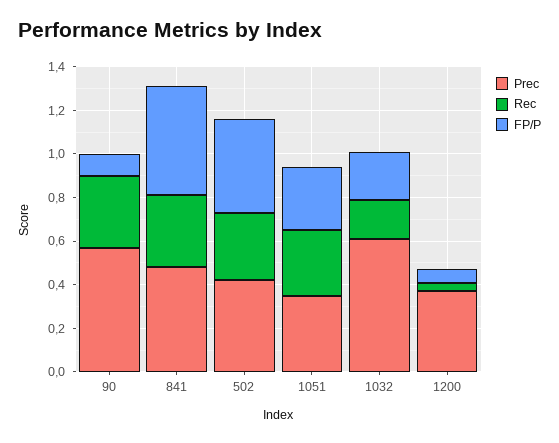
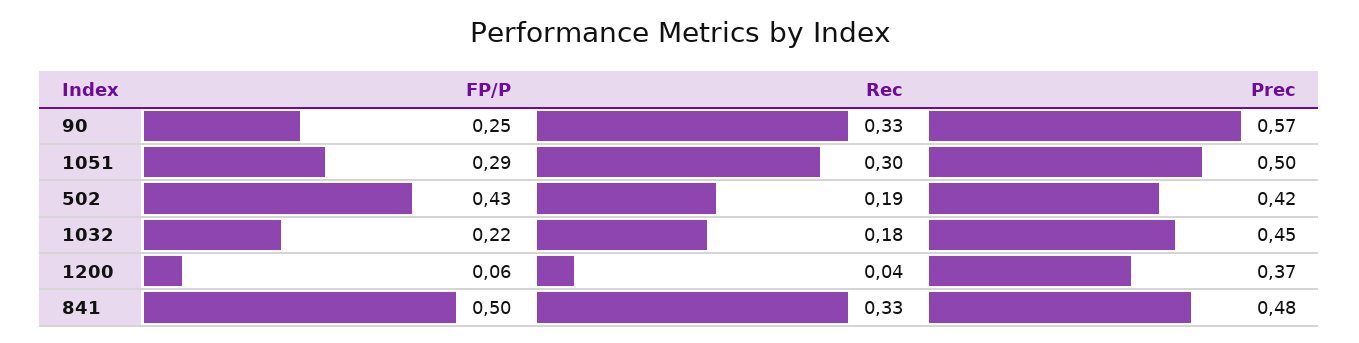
FP/P, 90: 0.1 -> 0.25
Rec, 502: 0.3 -> 0.19
Prec, 1051: 0.35 -> 0.5
Prec, 1032: 0.6 -> 0.45

